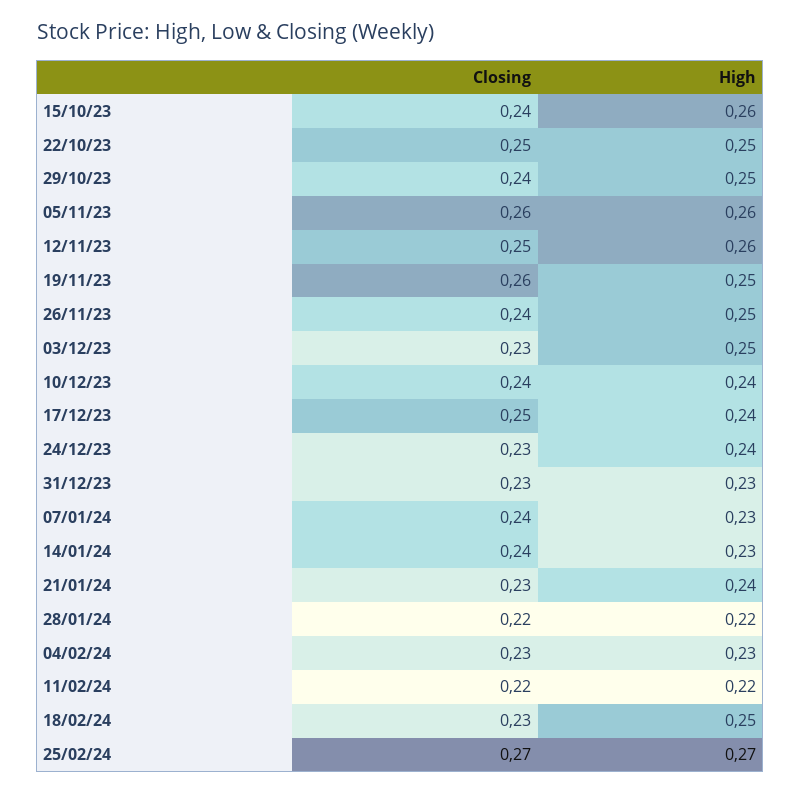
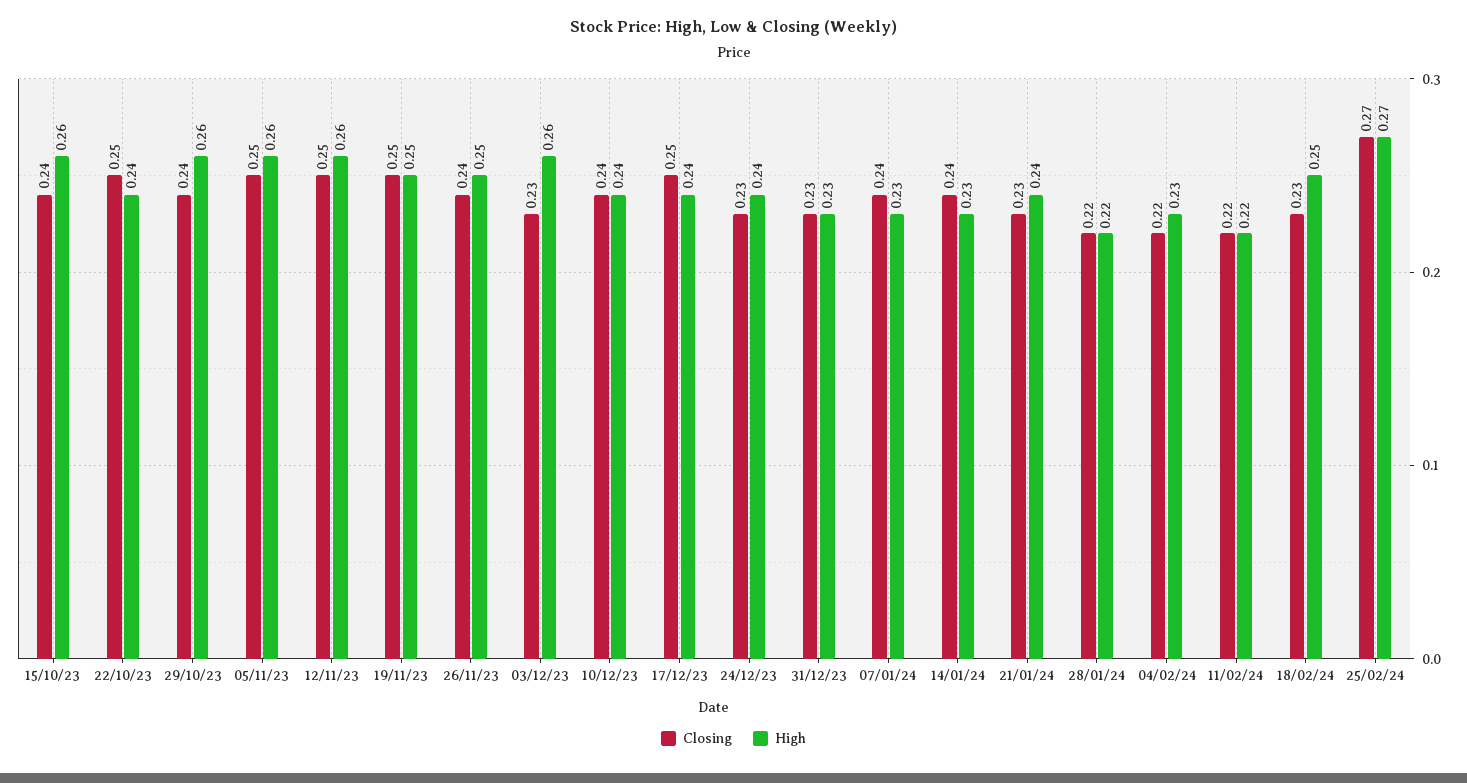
High, 22/10/23: 0.25 -> 0.24
High, 29/10/23: 0.25 -> 0.26
Closing, 05/11/23: 0.26 -> 0.25
Closing, 19/11/23: 0.26 -> 0.25
High, 03/12/23: 0.25 -> 0.26
Closing, 04/02/24: 0.23 -> 0.22

